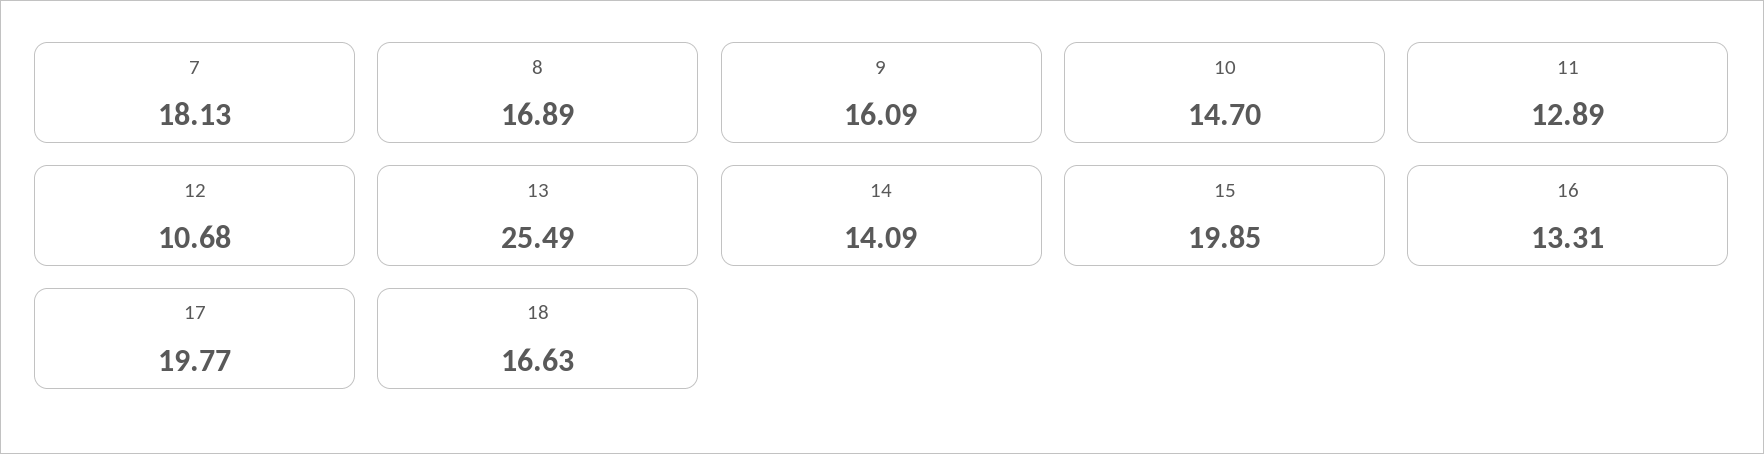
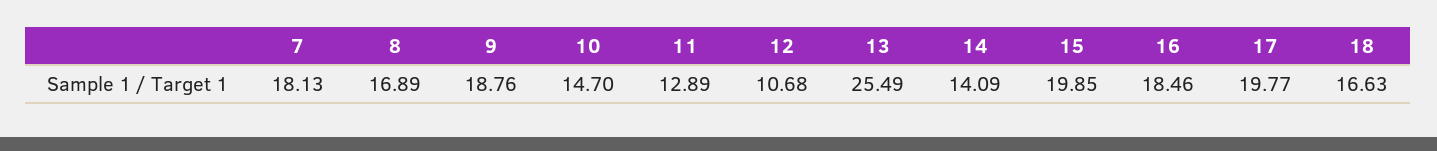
9: 16.09 -> 18.76
16: 13.31 -> 18.46

